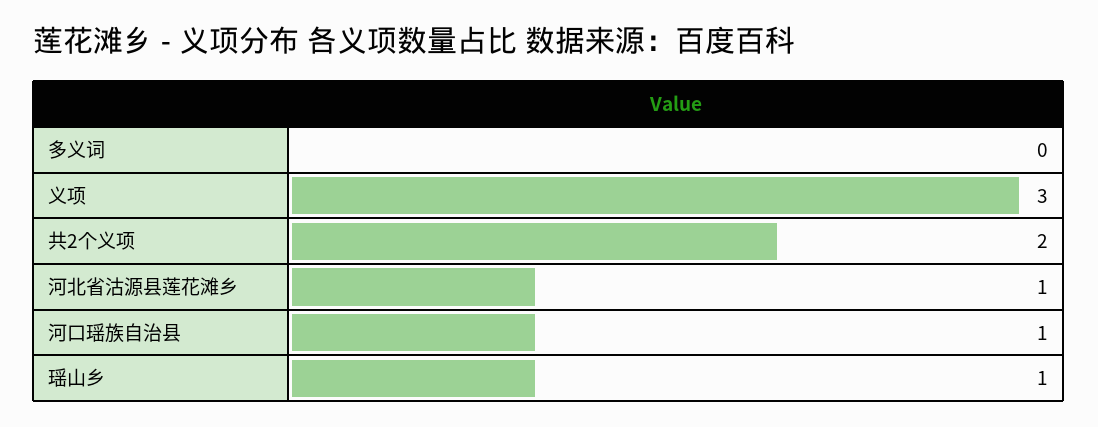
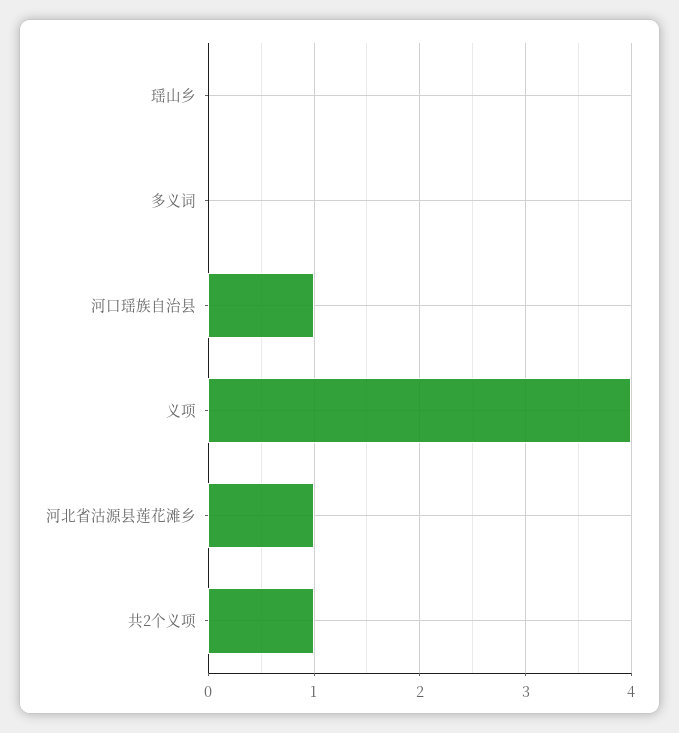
义项: 3 -> 4
共2个义项: 2 -> 1
瑶山乡: 1 -> 0

